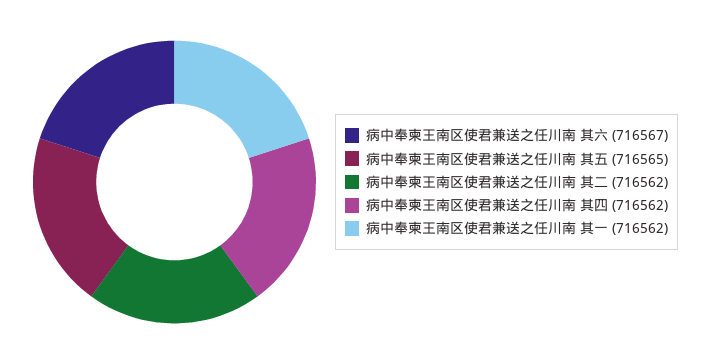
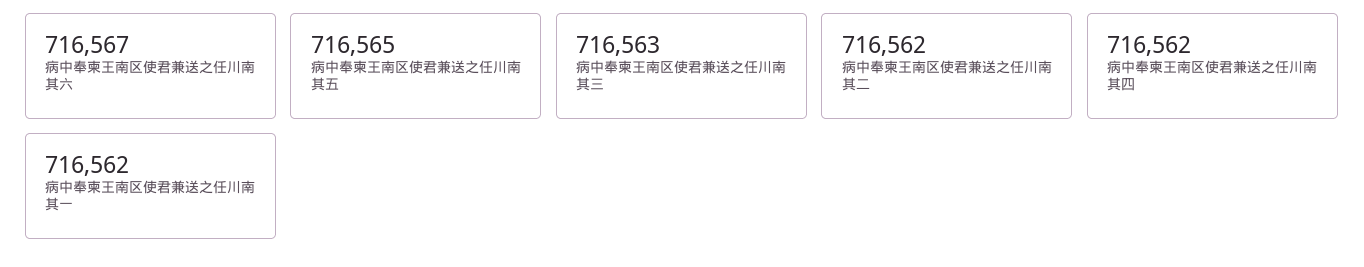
病中奉柬王南区使君兼送之任川南 其三: none -> 716563

